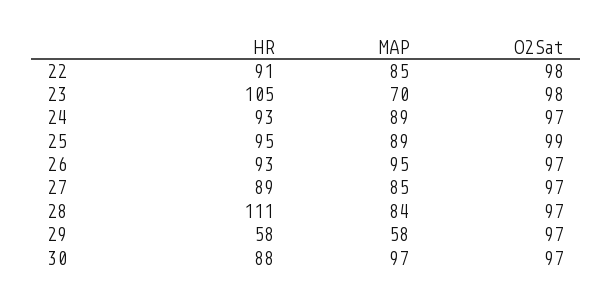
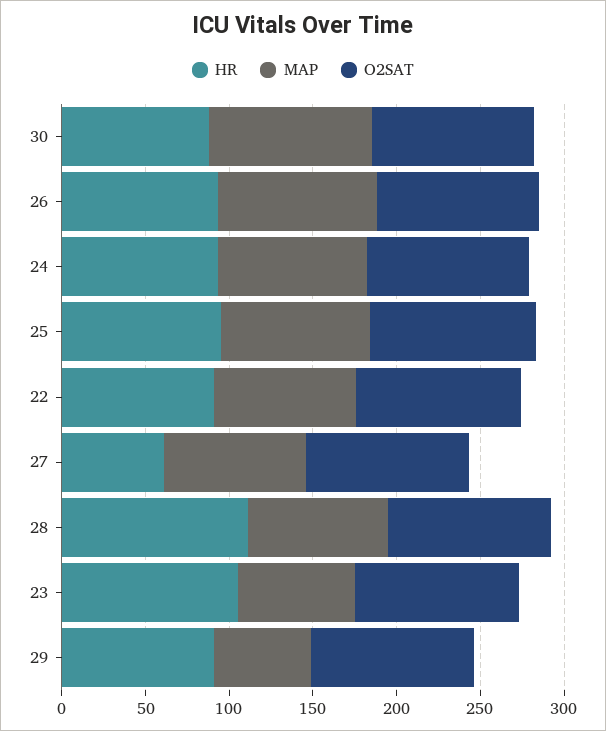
HR, 27: 89 -> 60
HR, 29: 58 -> 90

